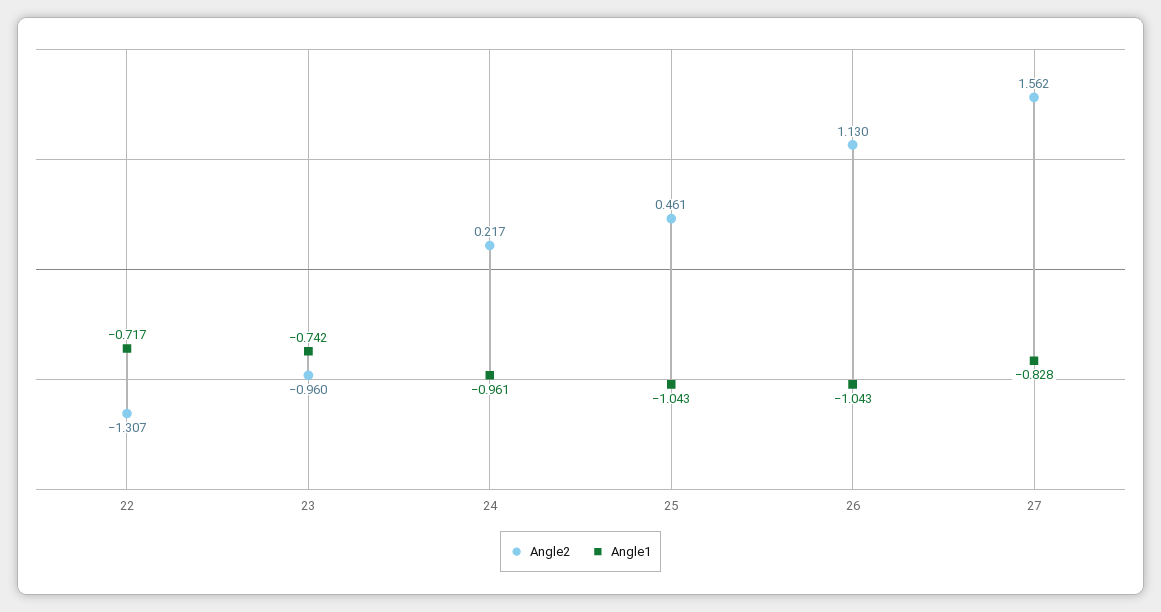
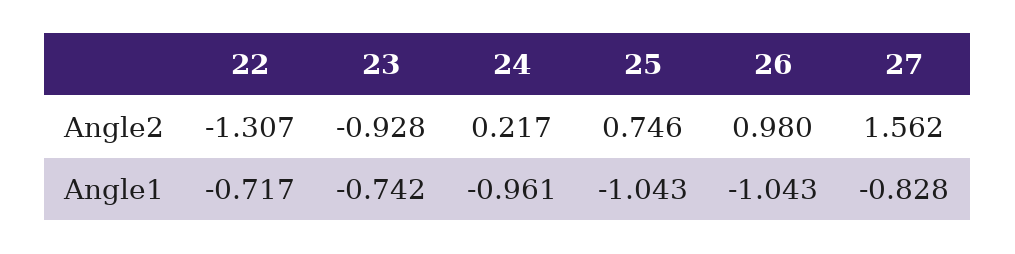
Angle2, 23: -0.96 -> -0.928
Angle2, 25: 0.461 -> 0.746
Angle2, 26: 1.13 -> 0.98

